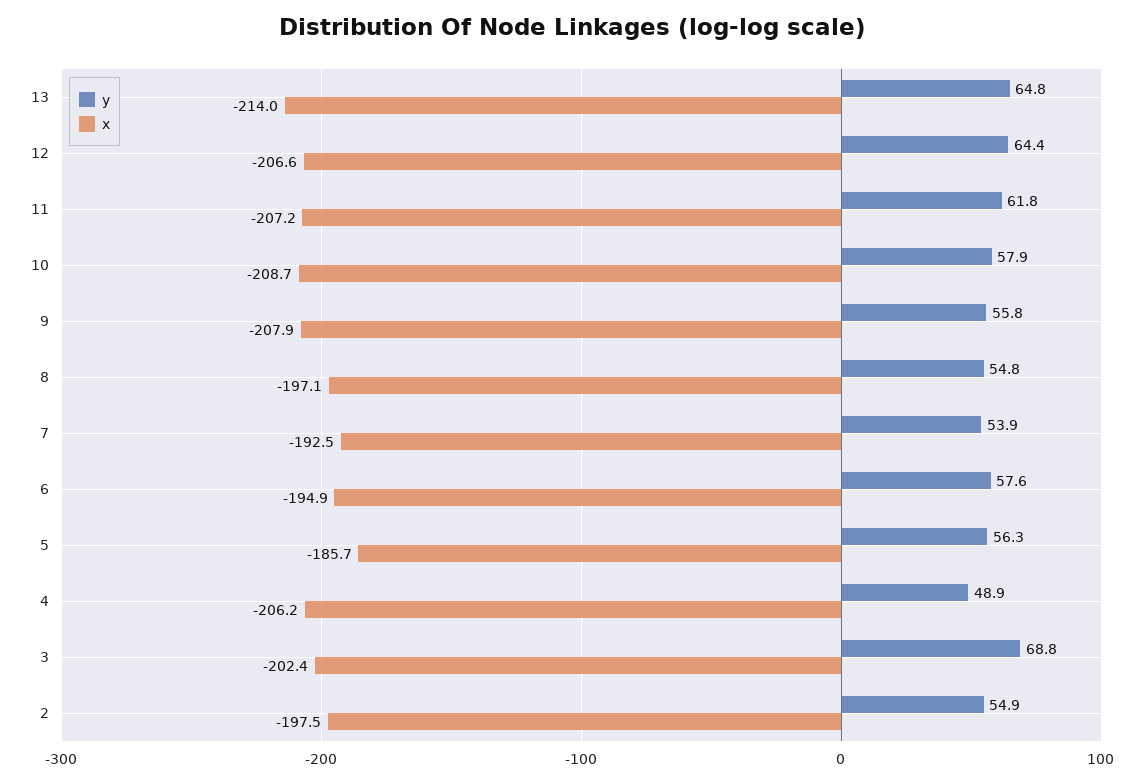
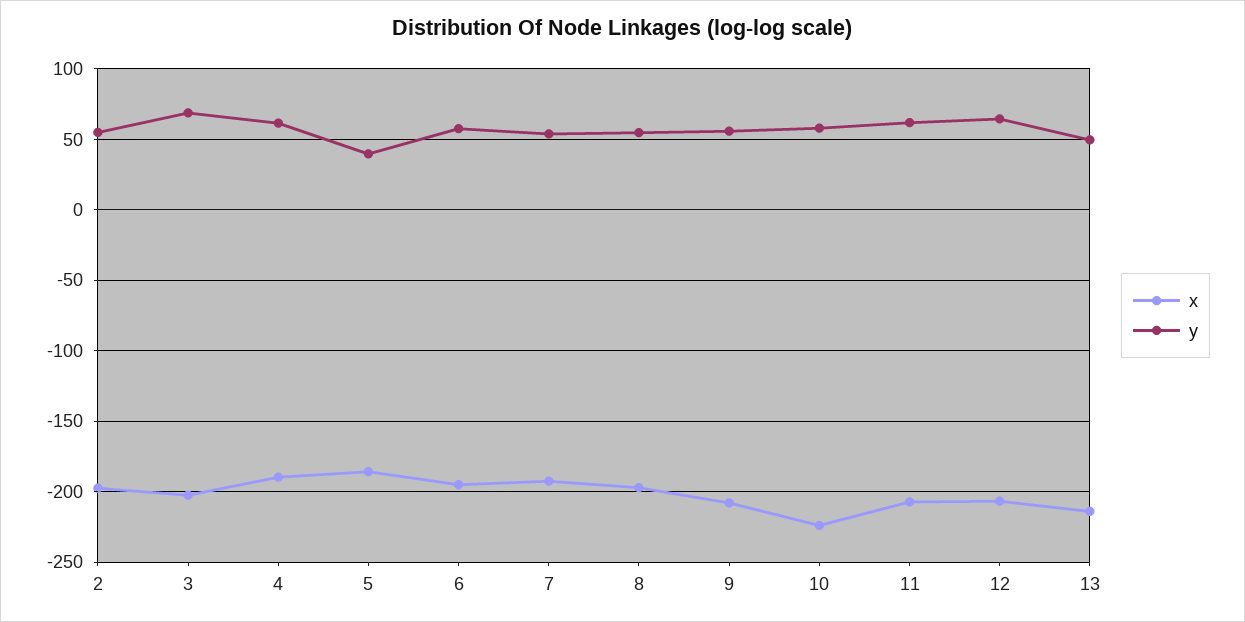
y, 13: 64.8 -> 50
x, 10: -208.7 -> -225
y, 5: 56.3 -> 40
y, 4: 48.9 -> 60
x, 4: -206.2 -> -190

